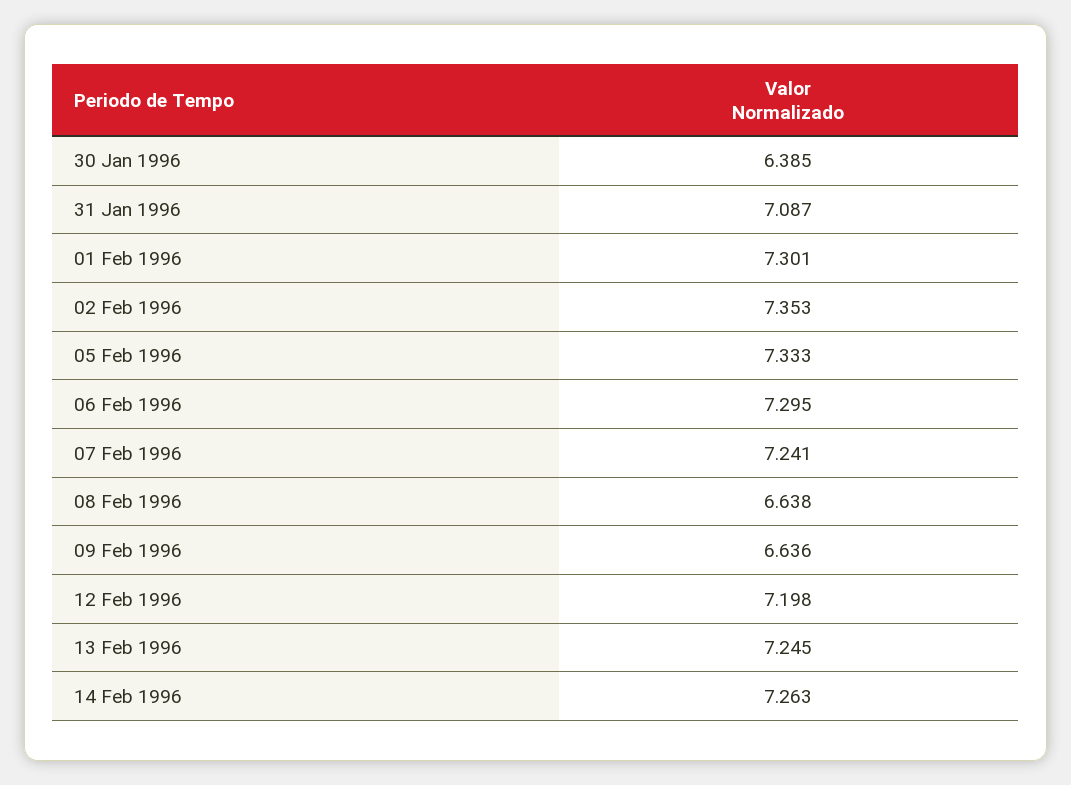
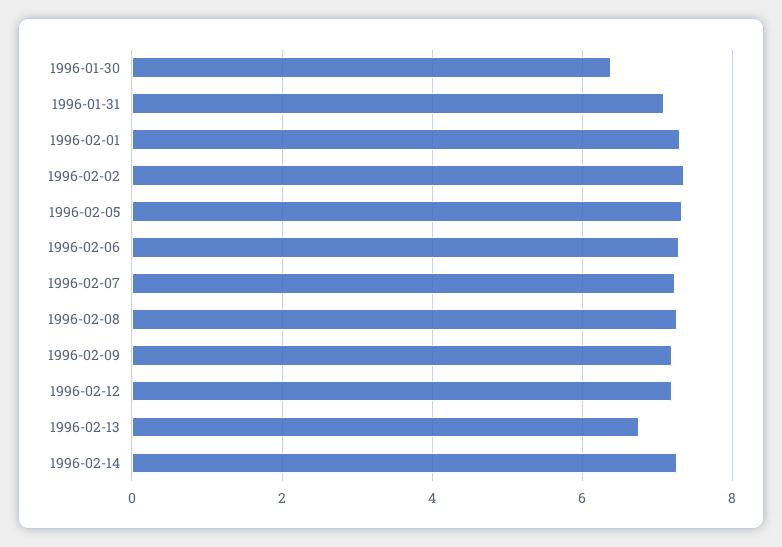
08 Feb 1996: 6.638 -> 7.2
09 Feb 1996: 6.636 -> 7.2
13 Feb 1996: 7.245 -> 6.8

